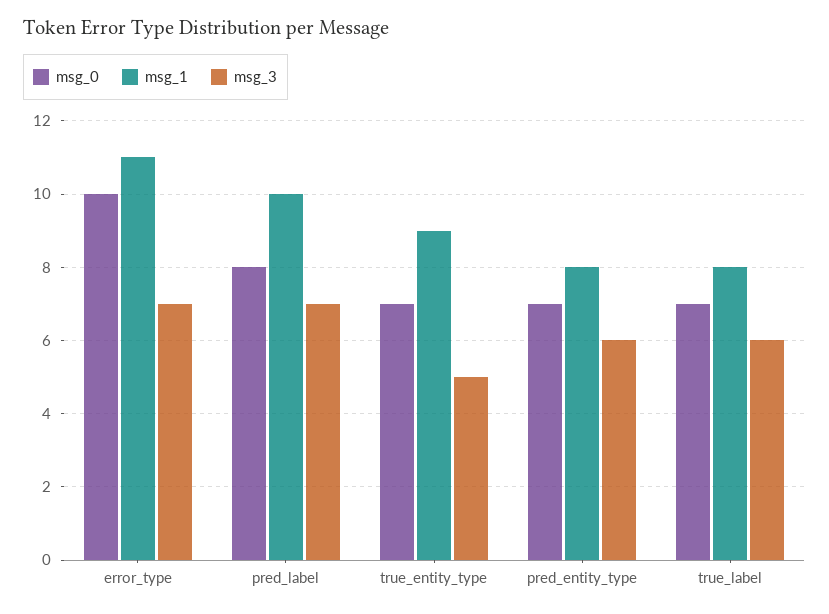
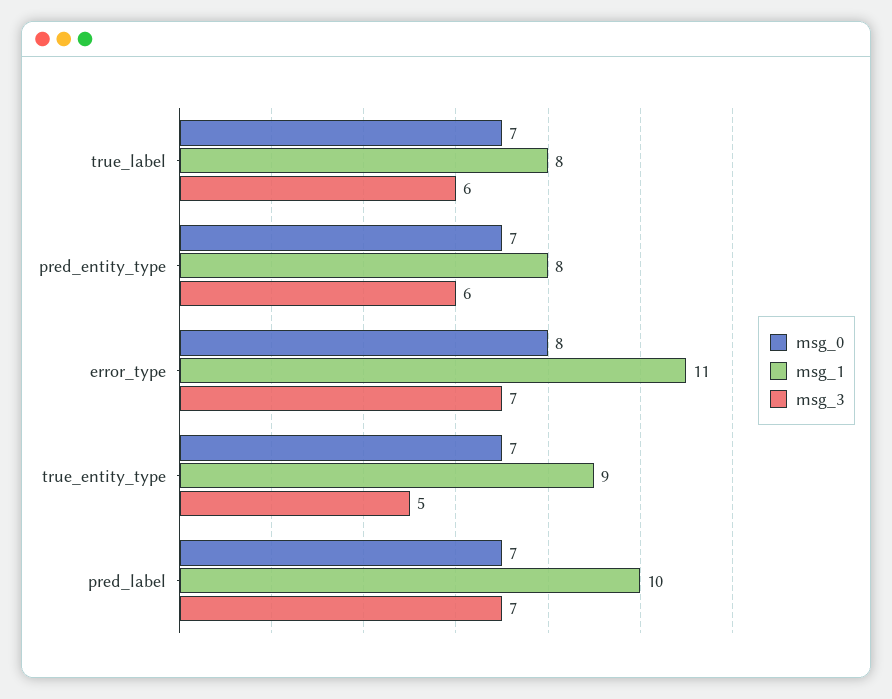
msg_0, error_type: 10 -> 8
msg_0, pred_label: 8 -> 7

